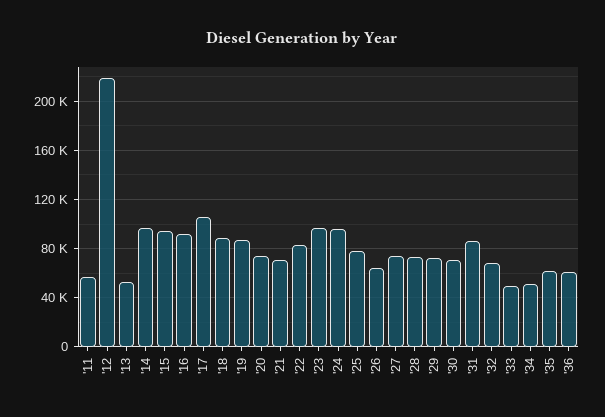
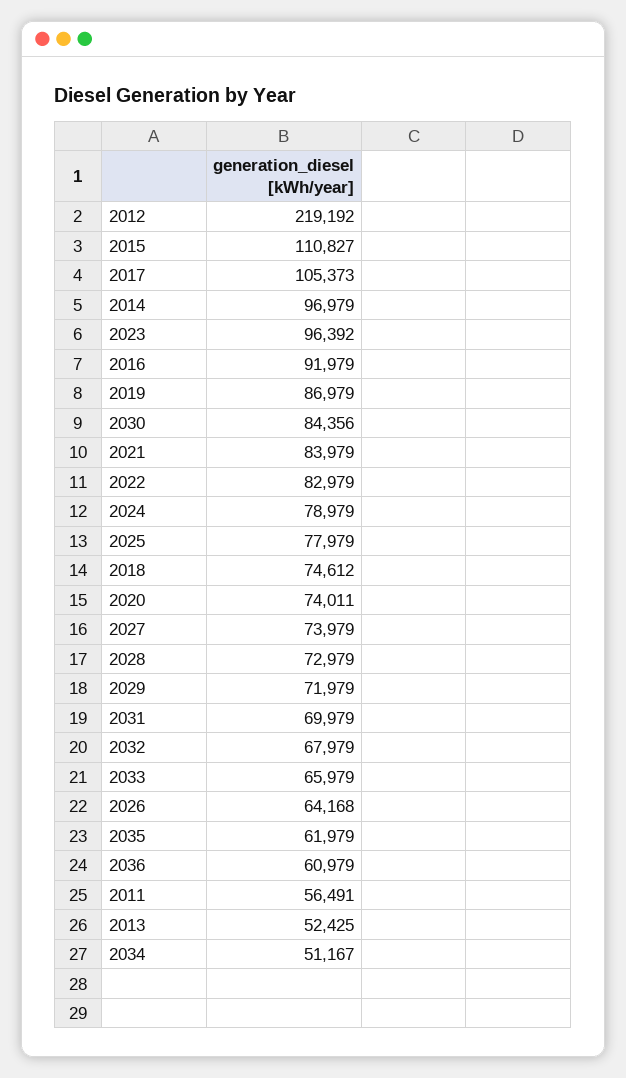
'15: 95000 -> 110827
'18: 90000 -> 74612
'21: 70000 -> 83979
'24: 95000 -> 78979
'30: 70000 -> 84356
'31: 85000 -> 69979
'33: 50000 -> 65979

